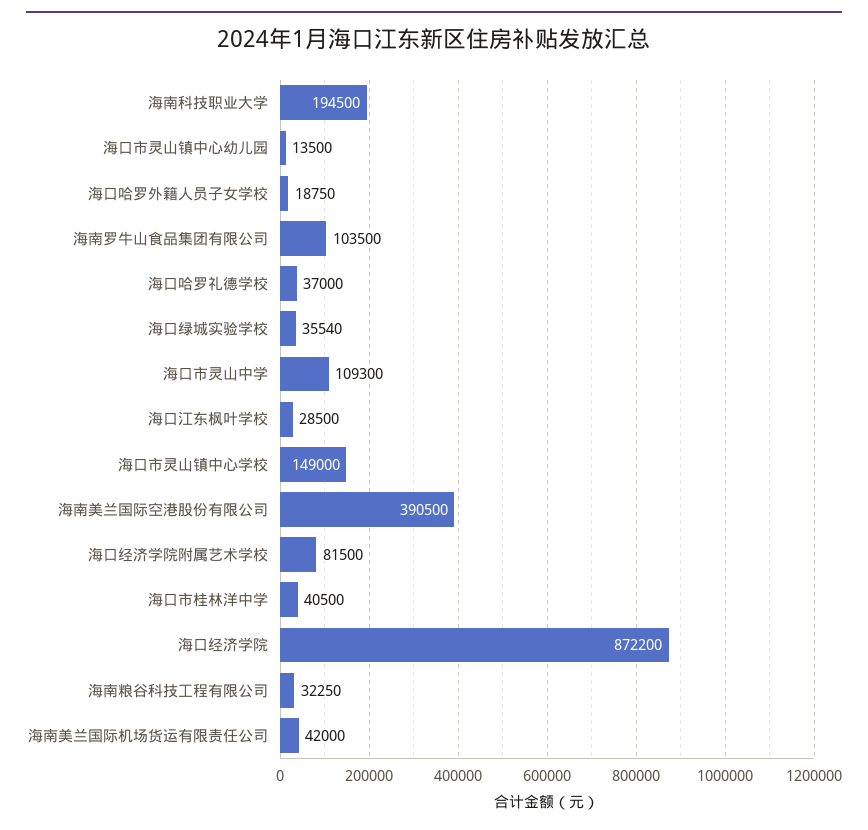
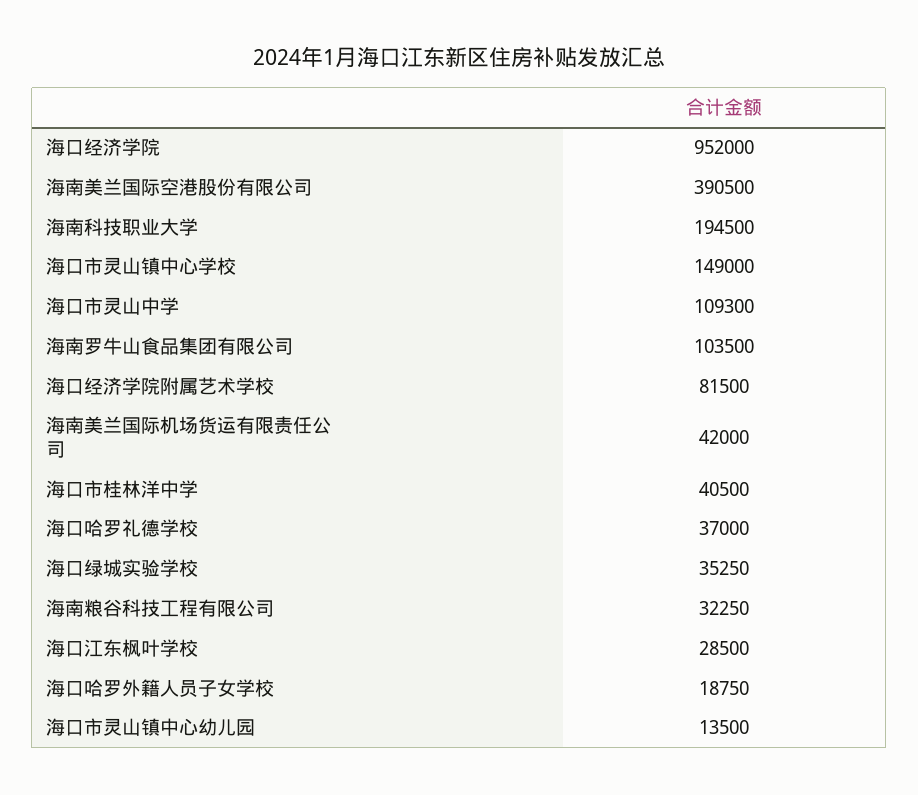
海口绿城实验学校: 35540 -> 35250
海口经济学院: 872200 -> 952000

